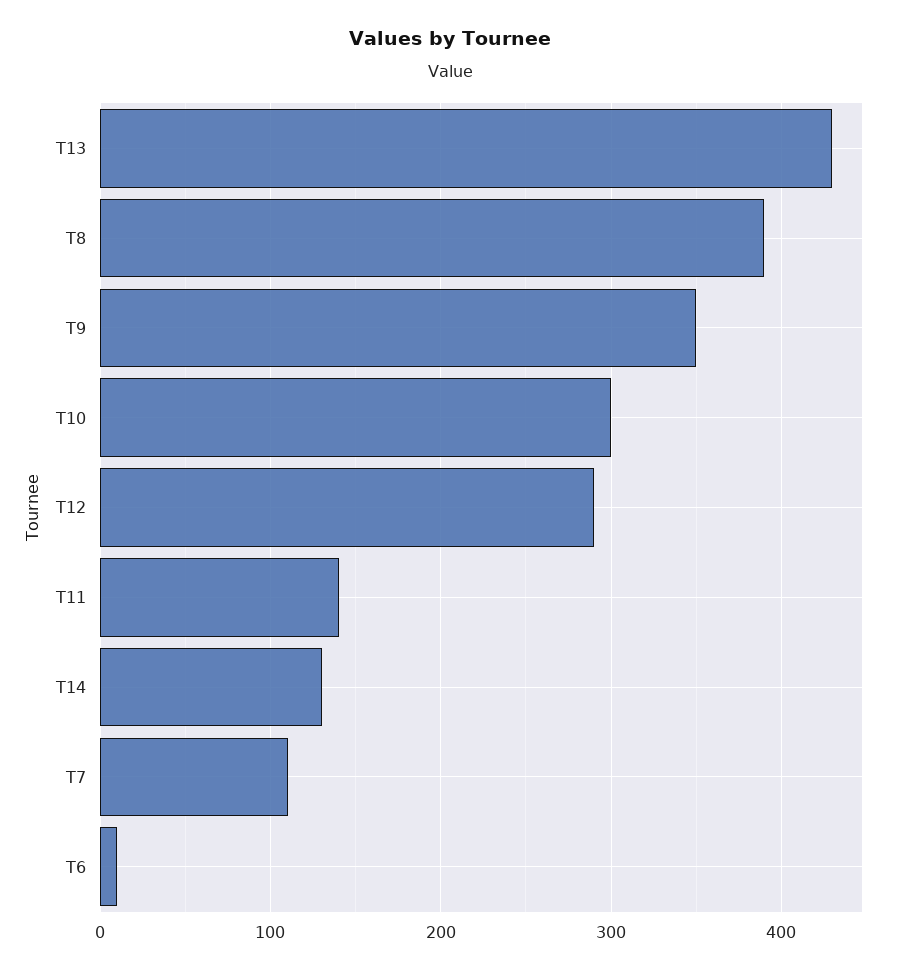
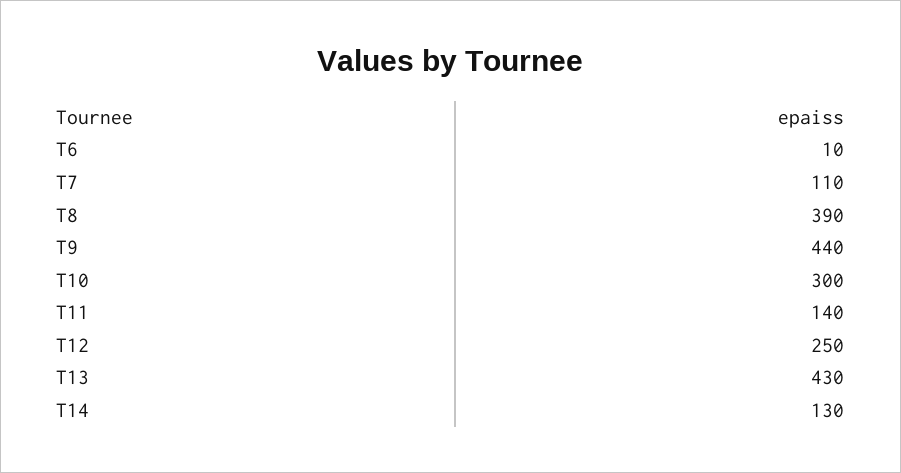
T9: 350 -> 440
T12: 290 -> 250

